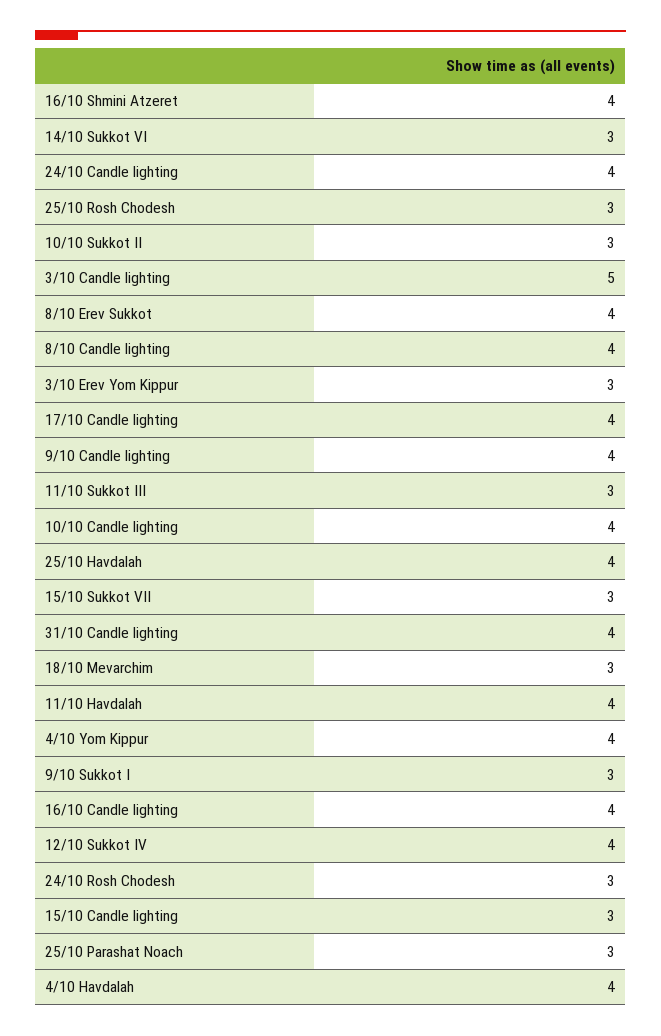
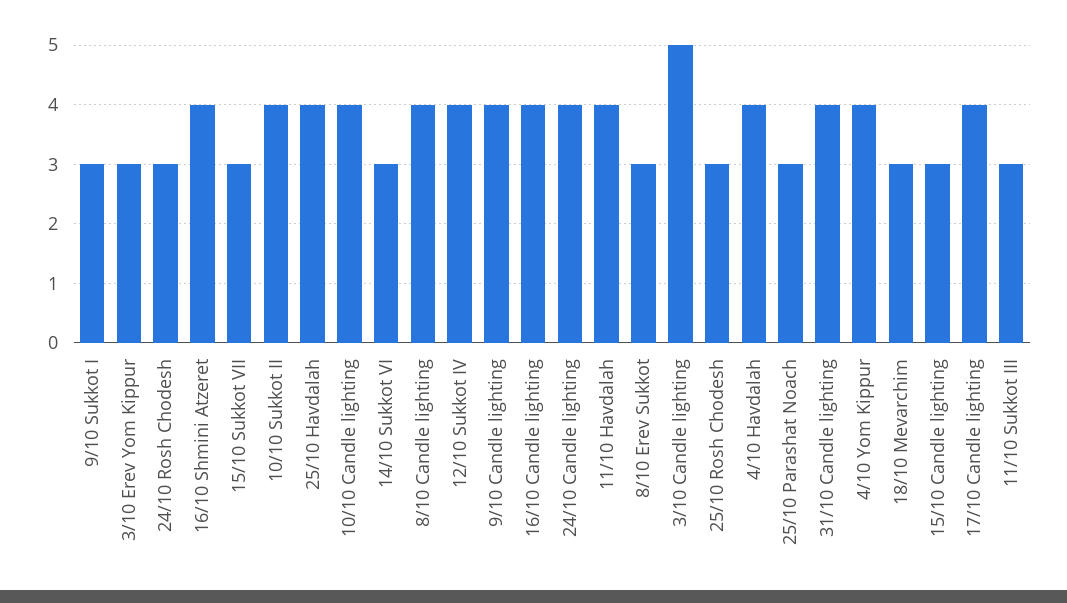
10/10 Sukkot II: 3 -> 4
8/10 Erev Sukkot: 4 -> 3

